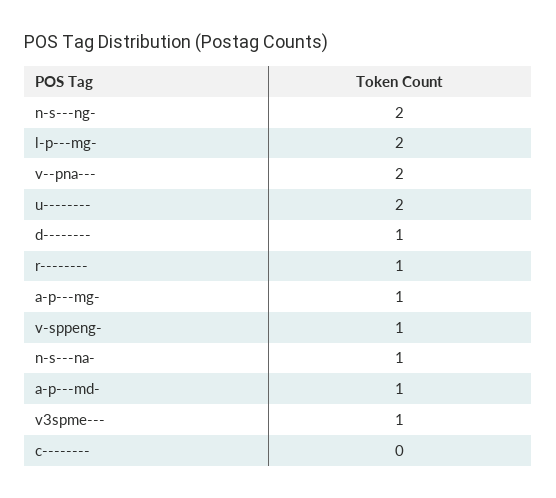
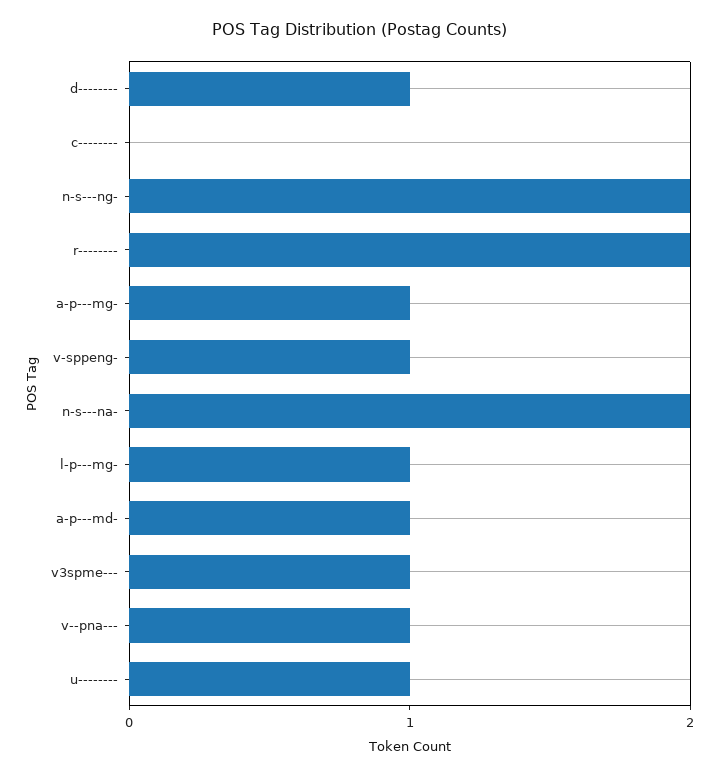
l-p---mg-: 2 -> 1
v--pna---: 2 -> 1
u--------: 2 -> 1
r--------: 1 -> 2
n-s---na-: 1 -> 2

